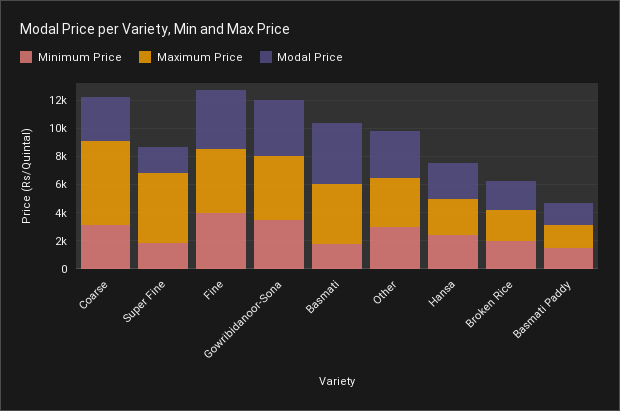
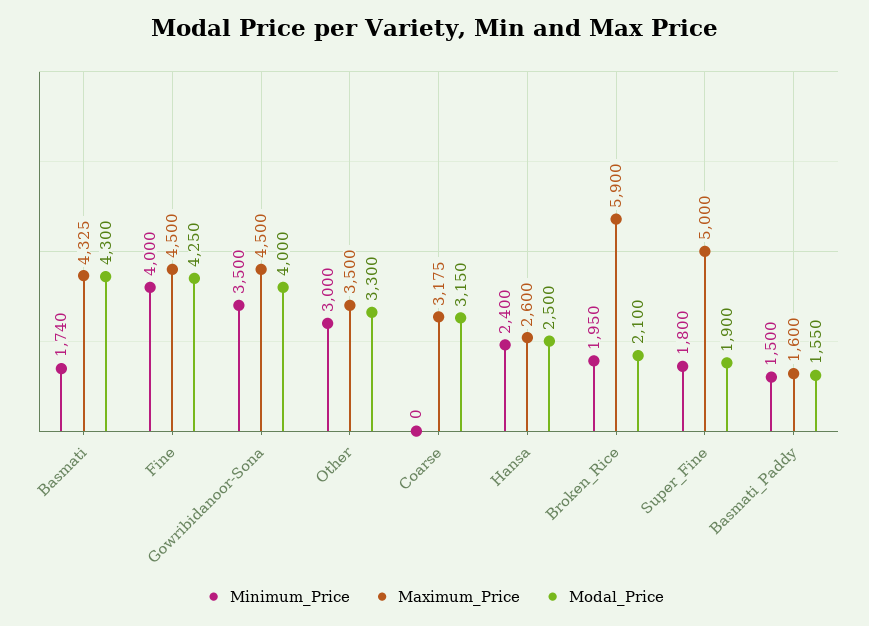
Minimum Price, Coarse: 3000 -> 0
Maximum Price, Coarse: 6000 -> 3175
Maximum Price, Broken Rice: 2000 -> 5900

